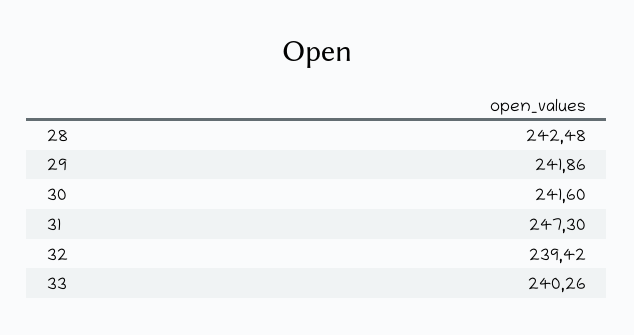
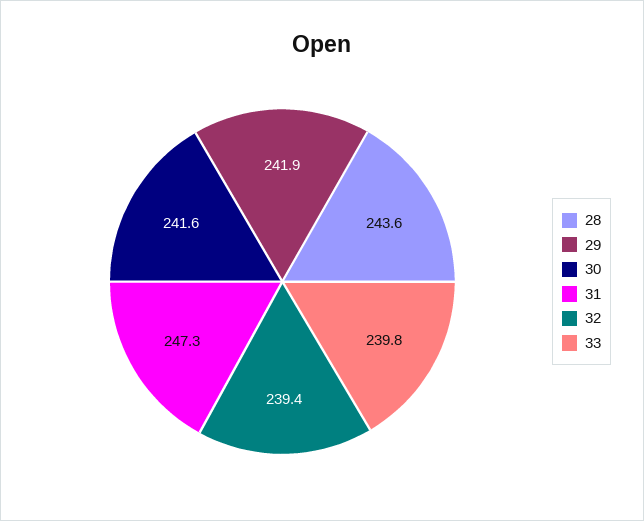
28: 242.48 -> 243.6
33: 240.26 -> 239.8

